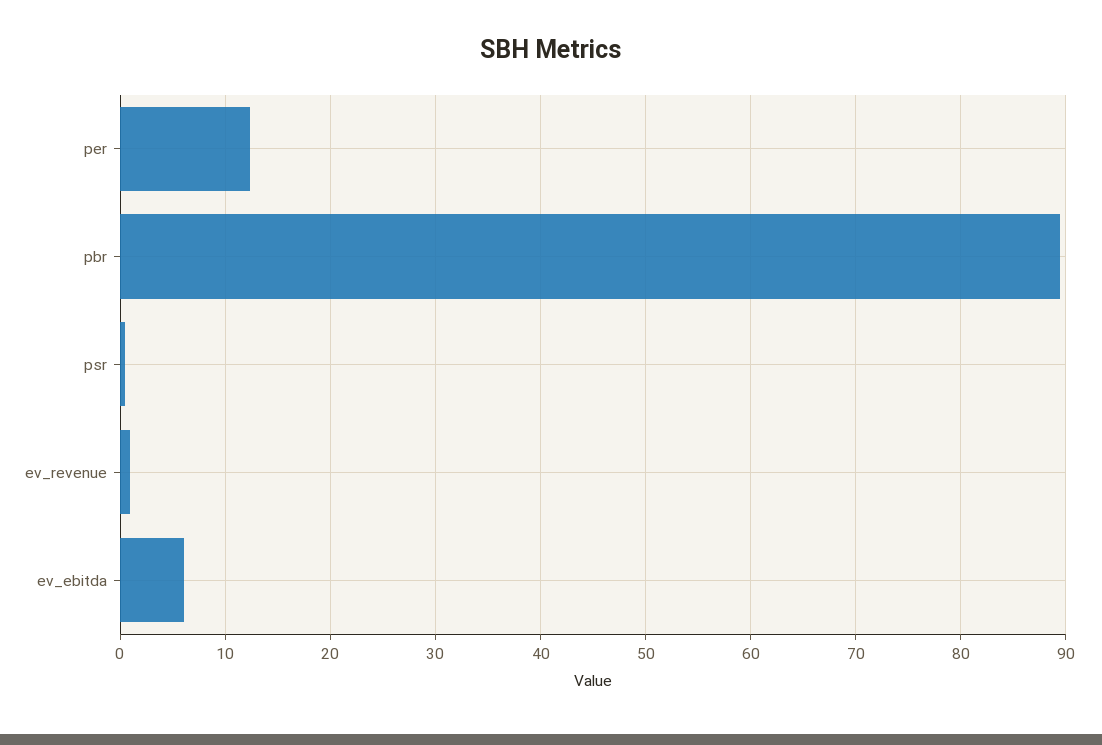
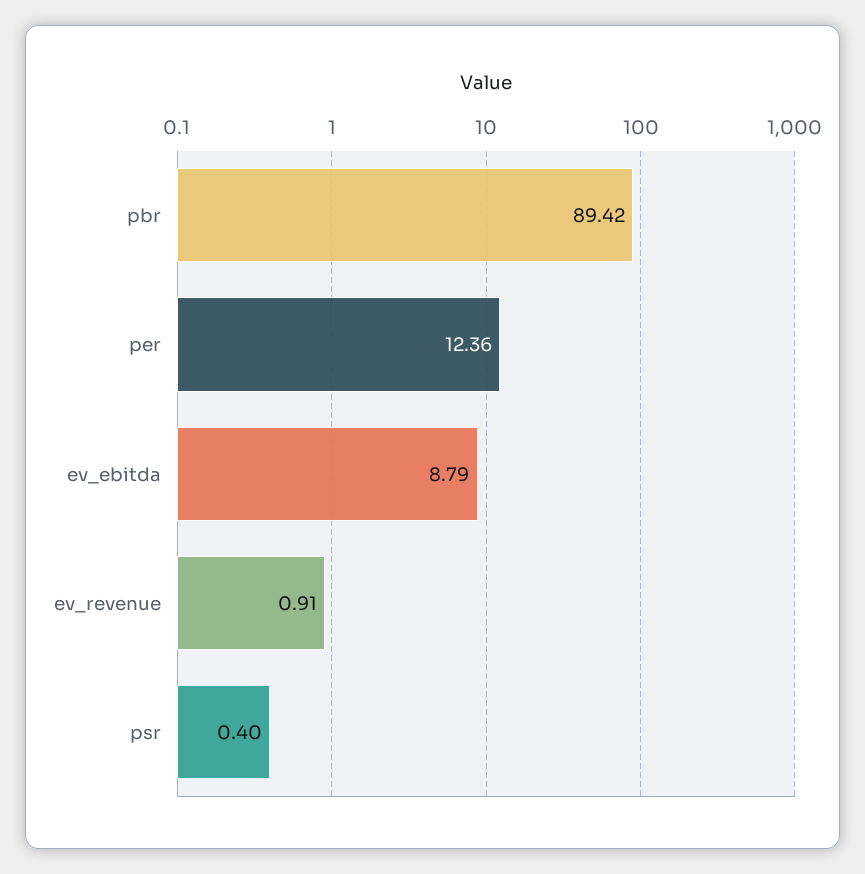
ev_ebitda: 6 -> 8.79

